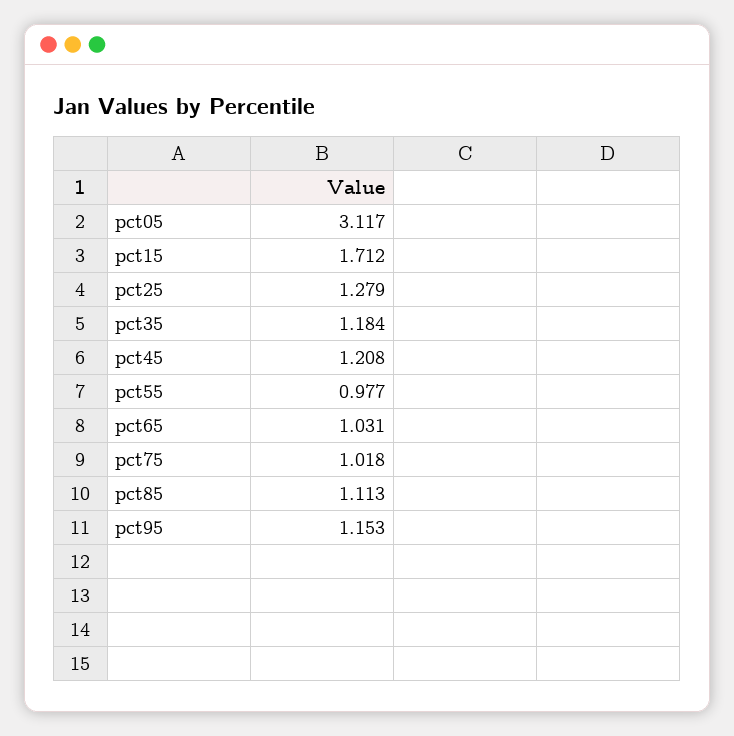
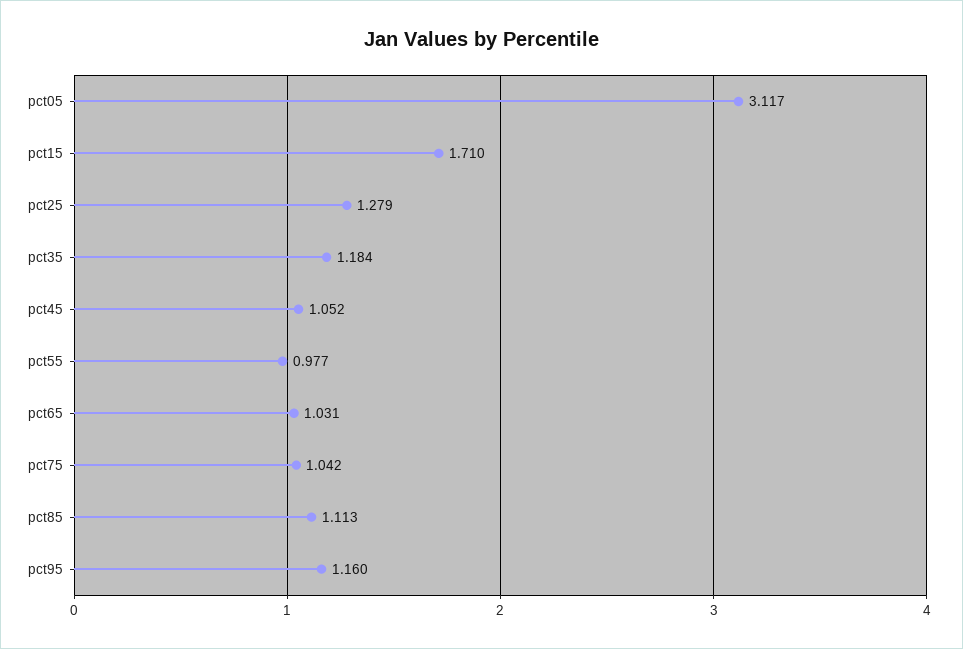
pct15: 1.712 -> 1.71
pct45: 1.208 -> 1.052
pct75: 1.018 -> 1.042
pct95: 1.153 -> 1.16

